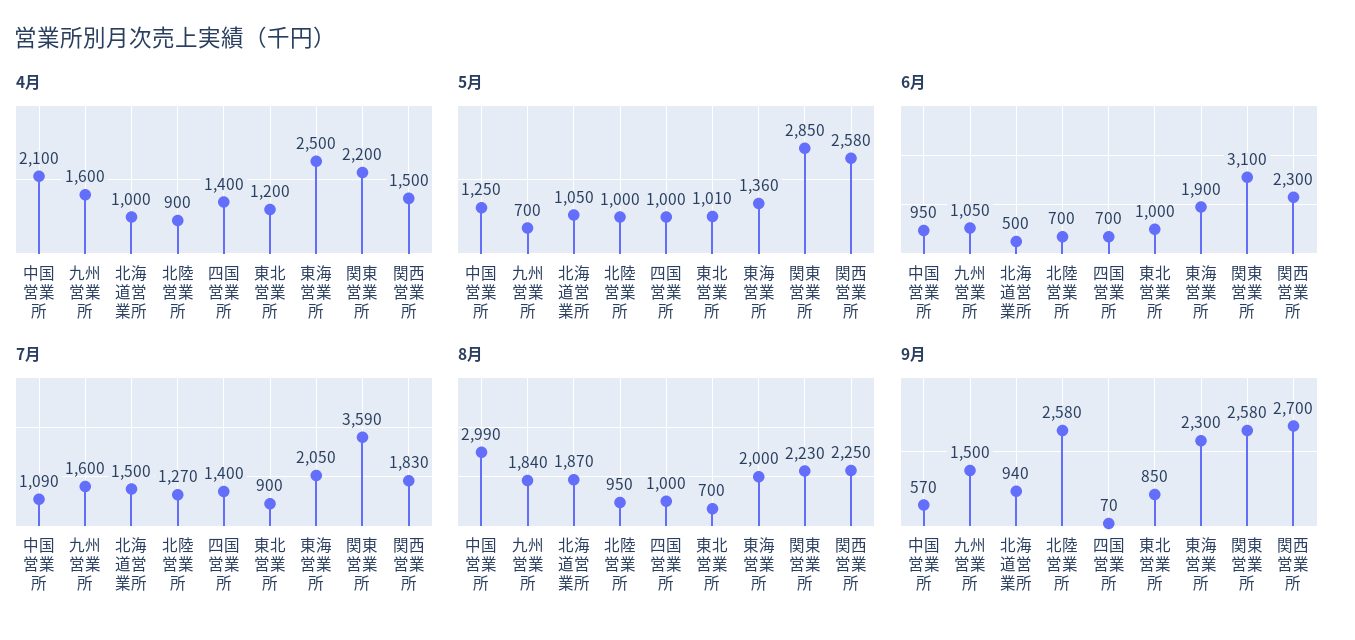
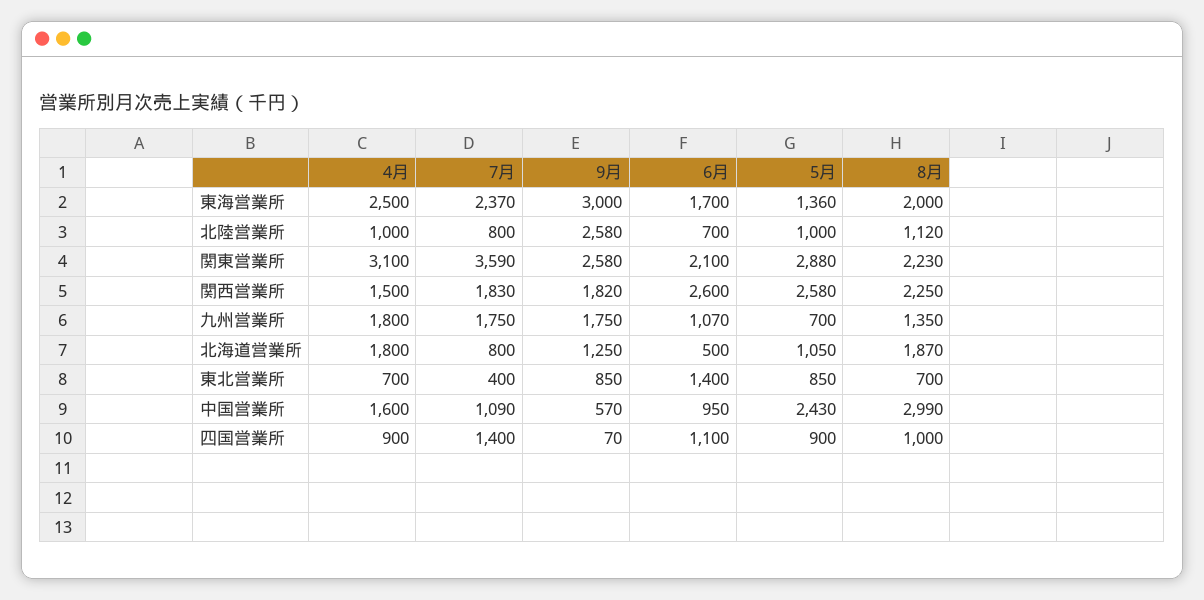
4月, 中国営業所: 2100 -> 1600
4月, 九州営業所: 1600 -> 1800
4月, 北海道営業所: 1000 -> 1800
4月, 北陸営業所: 900 -> 1000
4月, 四国営業所: 1400 -> 900
4月, 東北営業所: 1200 -> 700
4月, 関東営業所: 2200 -> 3100
5月, 中国営業所: 1250 -> 2430
5月, 四国営業所: 1000 -> 900
5月, 東北営業所: 1010 -> 850
5月, 関東営業所: 2850 -> 2880
6月, 九州営業所: 1050 -> 1070
6月, 四国営業所: 700 -> 1100
6月, 東北営業所: 1000 -> 1400
6月, 東海営業所: 1900 -> 1700
6月, 関東営業所: 3100 -> 2100
6月, 関西営業所: 2300 -> 2600
7月, 九州営業所: 1600 -> 1750
7月, 北海道営業所: 1500 -> 800
7月, 北陸営業所: 1270 -> 800
7月, 東北営業所: 900 -> 400
7月, 東海営業所: 2050 -> 2370
8月, 九州営業所: 1840 -> 1350
8月, 北陸営業所: 950 -> 1120
9月, 九州営業所: 1500 -> 1750
9月, 北海道営業所: 940 -> 1250
9月, 東海営業所: 2300 -> 3000
9月, 関西営業所: 2700 -> 1820

